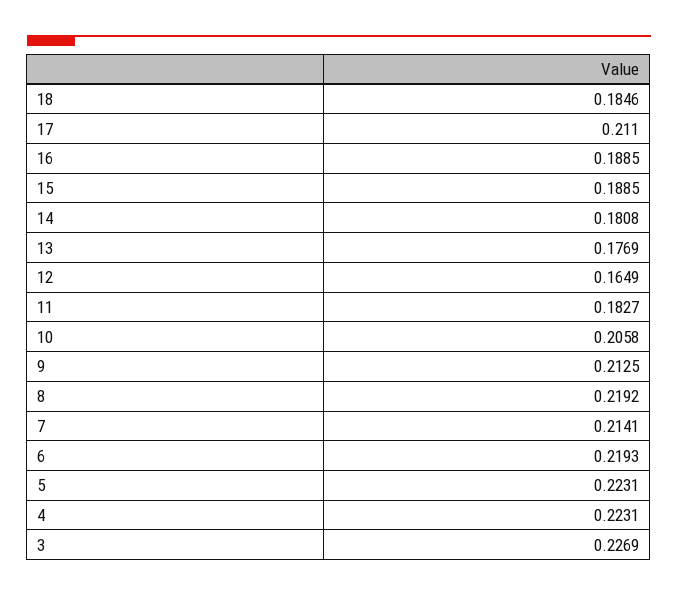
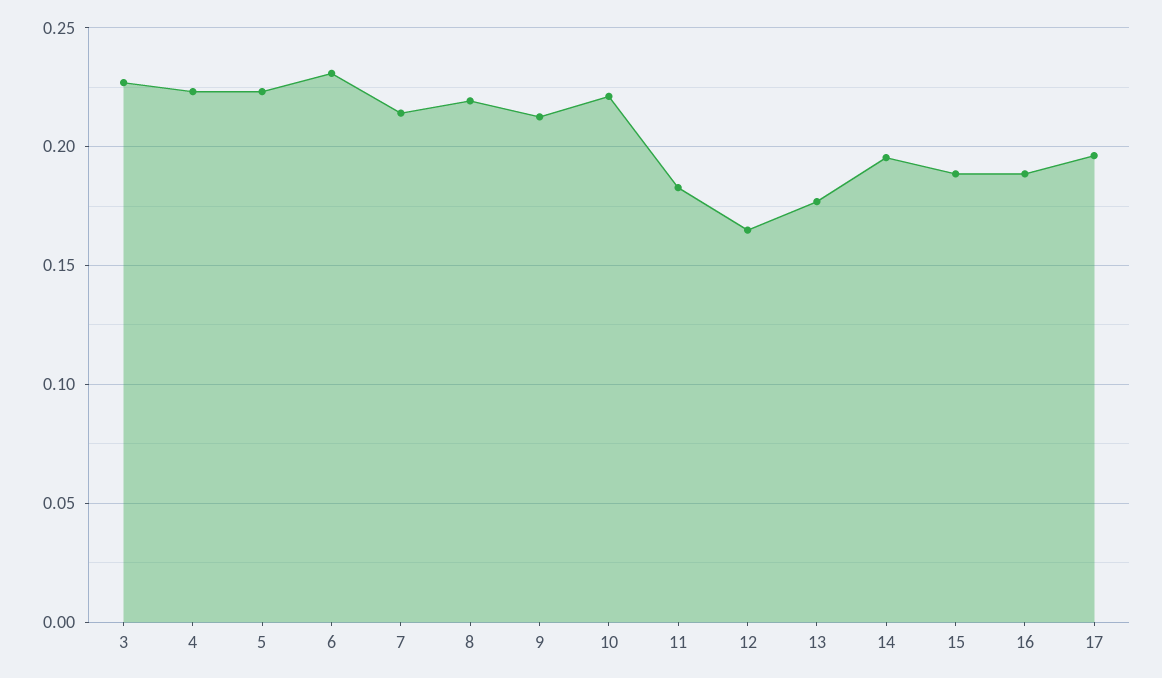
18: 0.1846 -> none
17: 0.211 -> 0.195
14: 0.1808 -> 0.195
10: 0.2058 -> 0.22
6: 0.2193 -> 0.23

